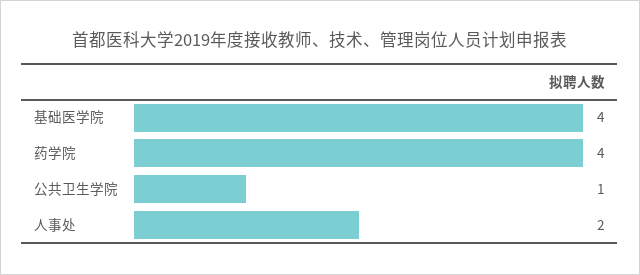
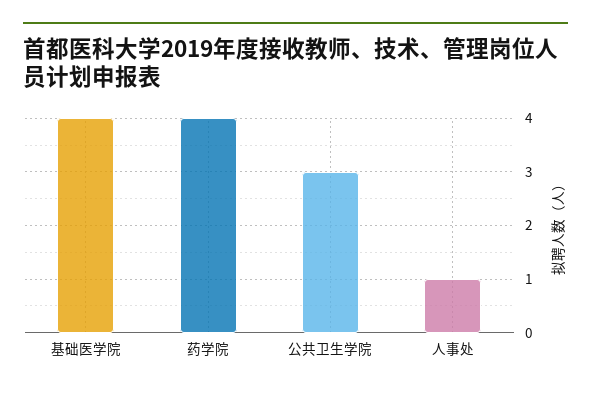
公共卫生学院: 1 -> 3
人事处: 2 -> 1

